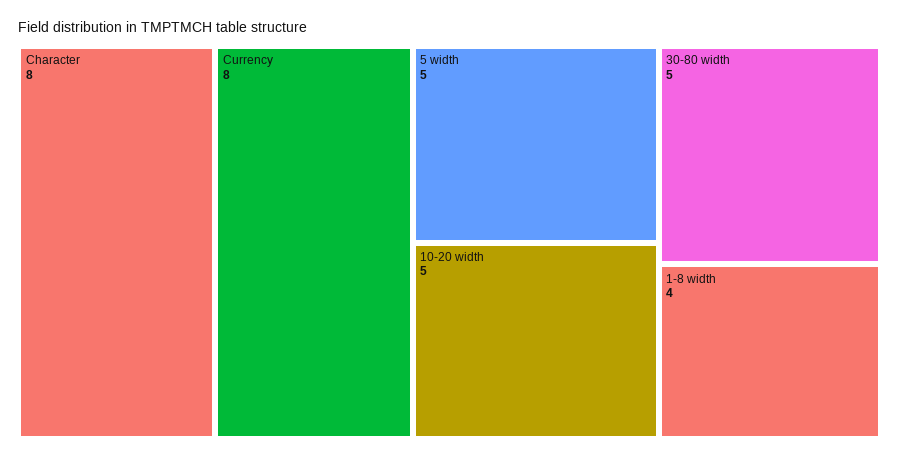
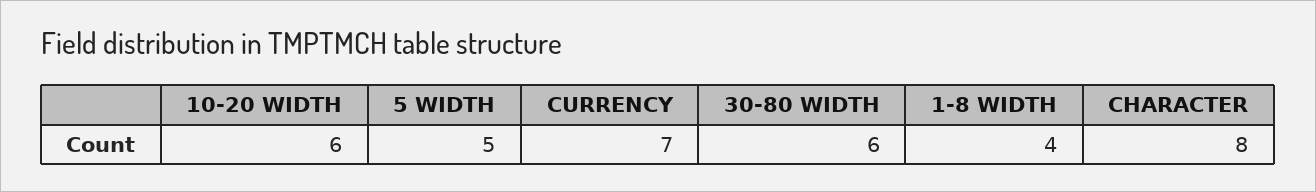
Currency: 8 -> 7
10-20 width: 5 -> 6
30-80 width: 5 -> 6

